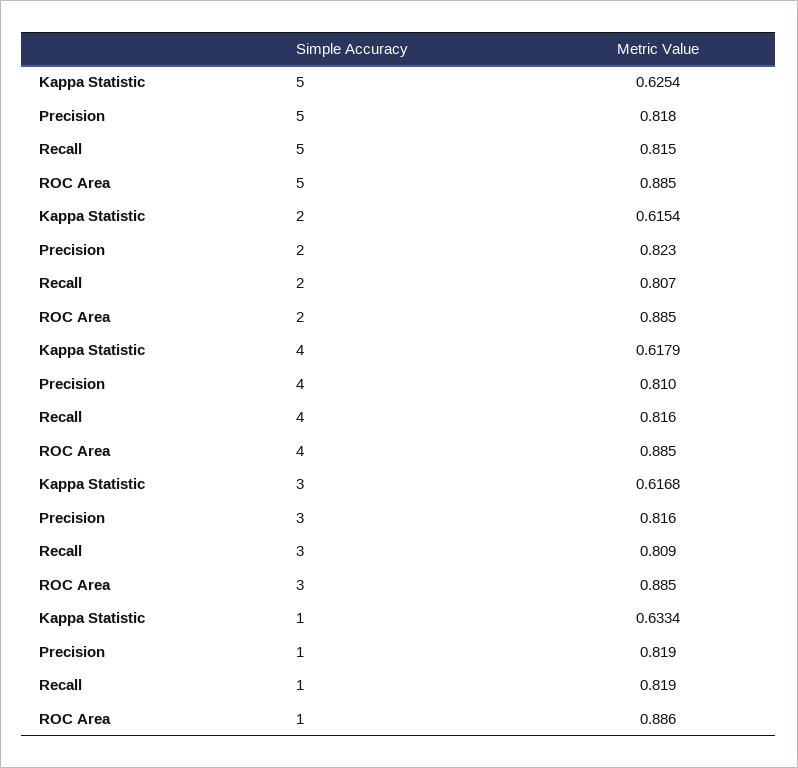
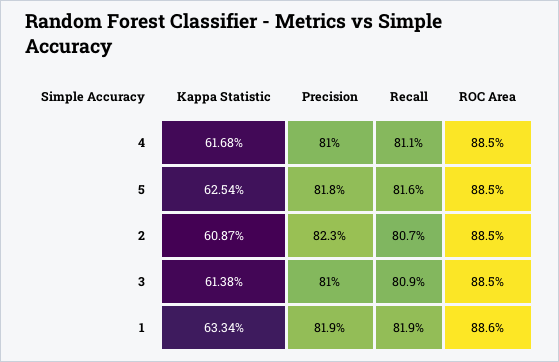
Recall, 5: 0.815 -> 0.816
Kappa Statistic, 2: 0.6154 -> 0.6087
Kappa Statistic, 4: 0.6179 -> 0.6168
Recall, 4: 0.816 -> 0.811
Kappa Statistic, 3: 0.6168 -> 0.6138
Precision, 3: 0.816 -> 0.81

